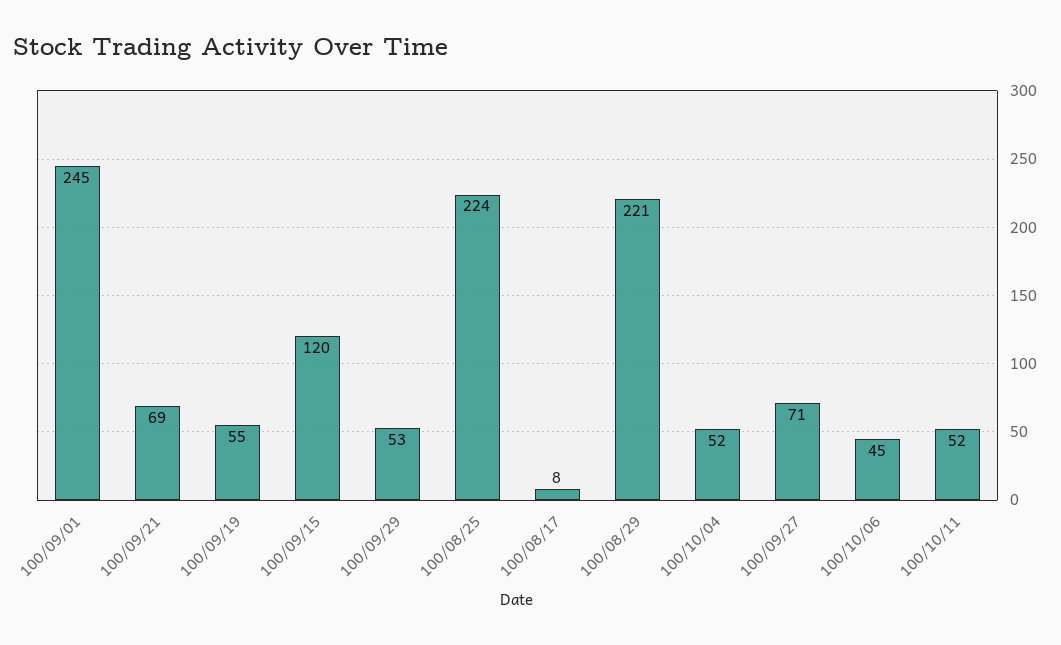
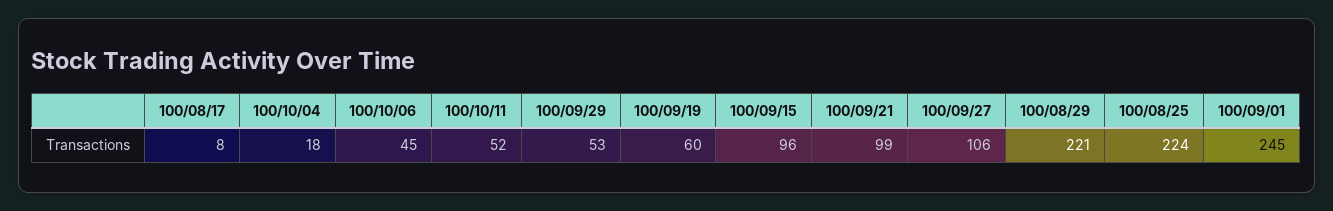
100/09/21: 69 -> 99
100/09/19: 55 -> 60
100/09/15: 120 -> 96
100/10/04: 52 -> 18
100/09/27: 71 -> 106

